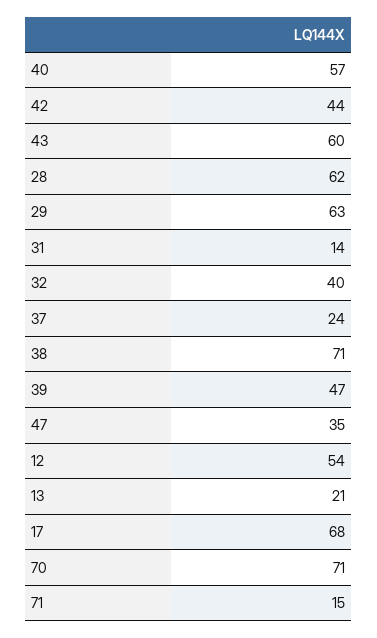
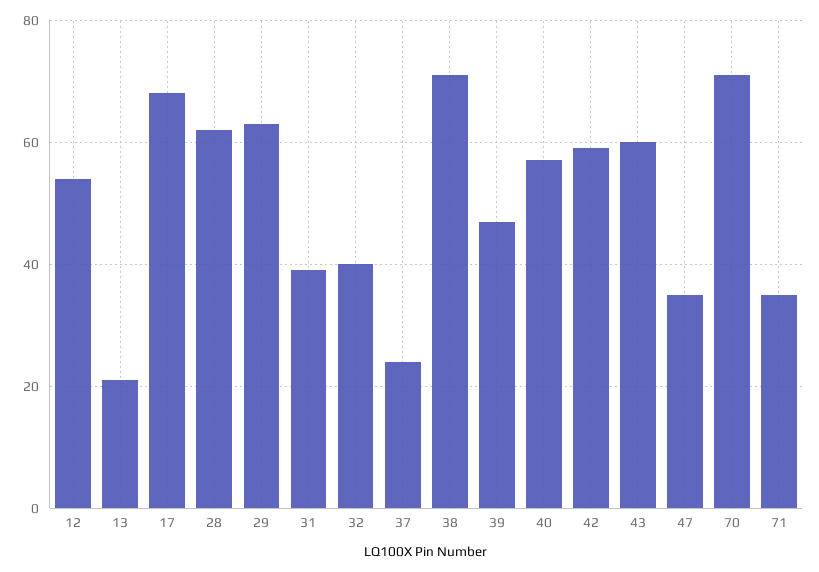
42: 44 -> 60
31: 14 -> 40
71: 15 -> 35

